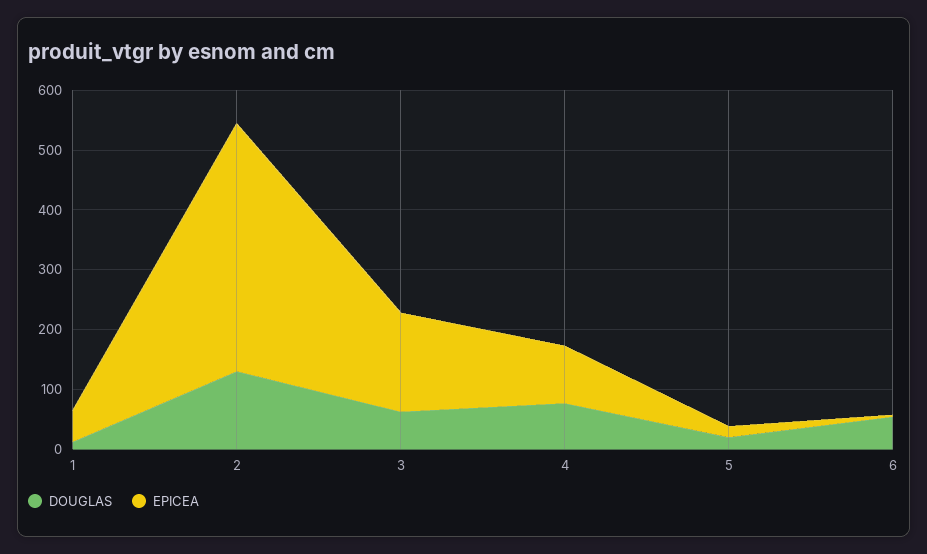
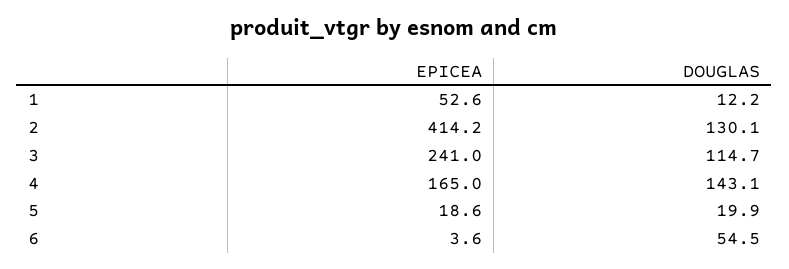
DOUGLAS, 3: 60 -> 114.7
EPICEA, 3: 160 -> 241
DOUGLAS, 4: 80 -> 143.1
EPICEA, 4: 100 -> 165

